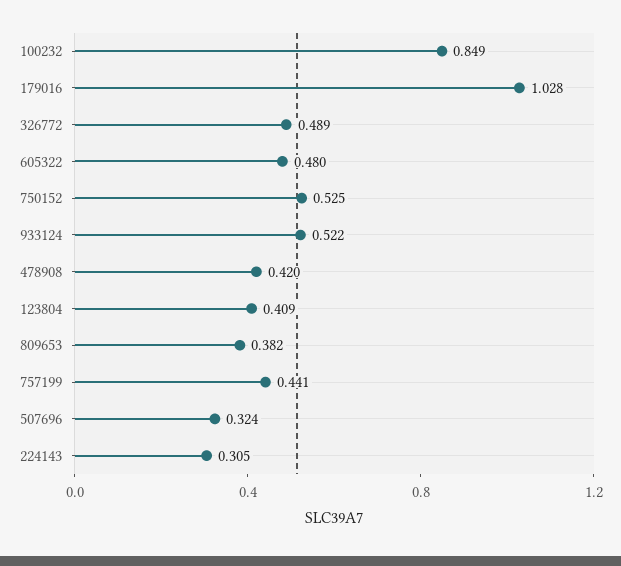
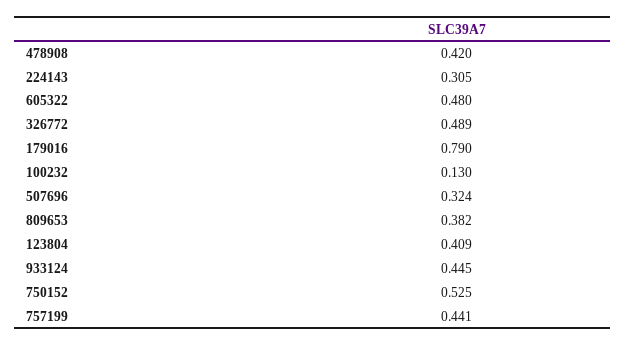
100232: 0.849 -> 0.13
179016: 1.028 -> 0.79
933124: 0.522 -> 0.445

